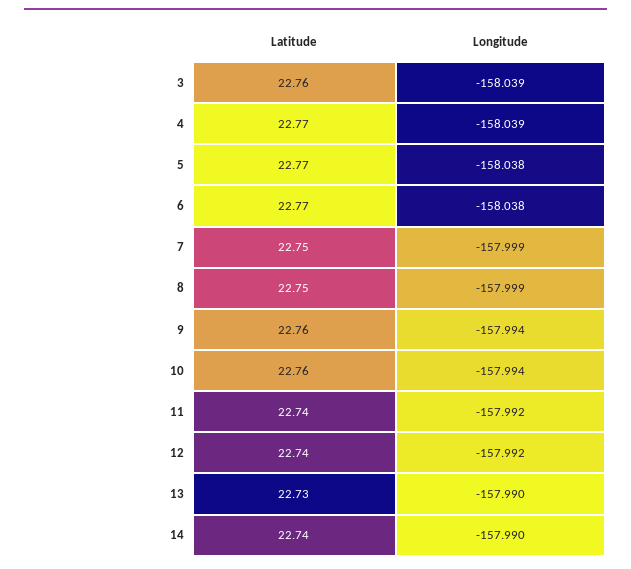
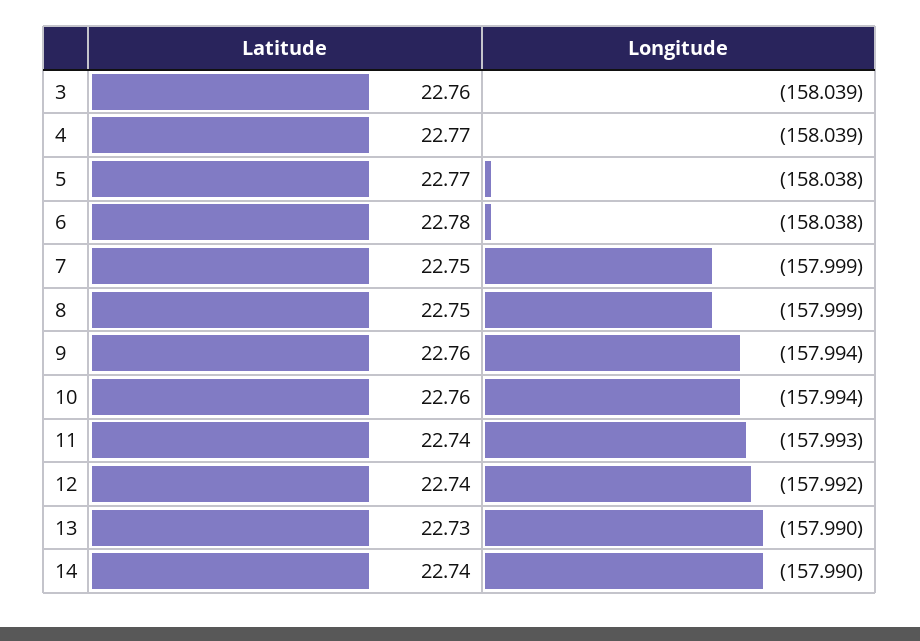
Latitude, 6: 22.77 -> 22.78
Longitude, 11: -157.992 -> -157.993

